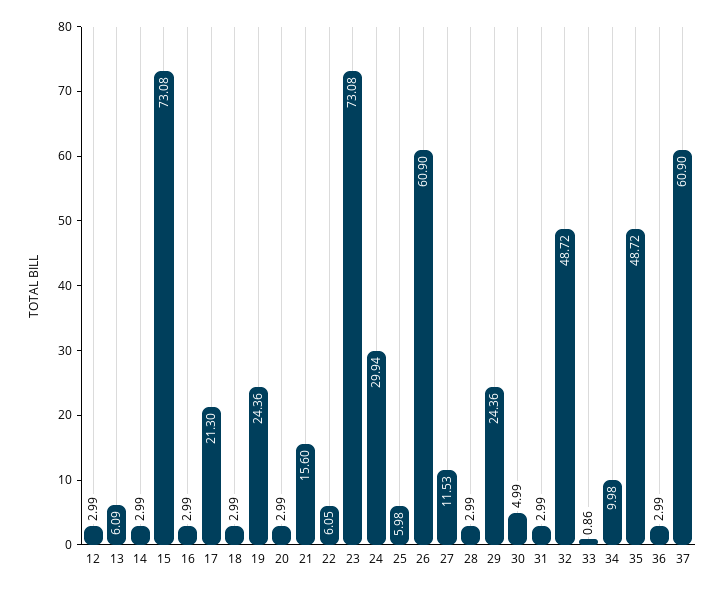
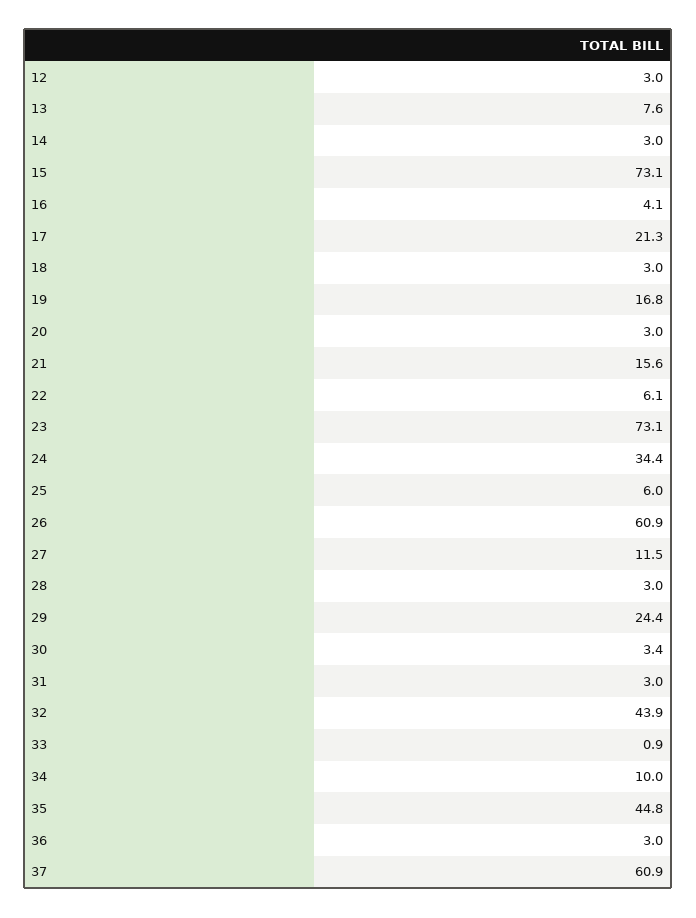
13: 6.09 -> 7.6
16: 2.99 -> 4.1
19: 24.36 -> 16.8
24: 29.94 -> 34.4
30: 4.99 -> 3.4
32: 48.72 -> 43.9
35: 48.72 -> 44.8

